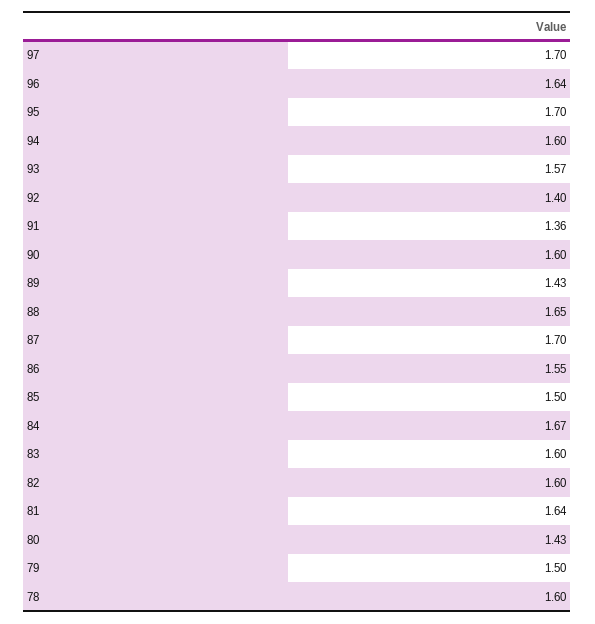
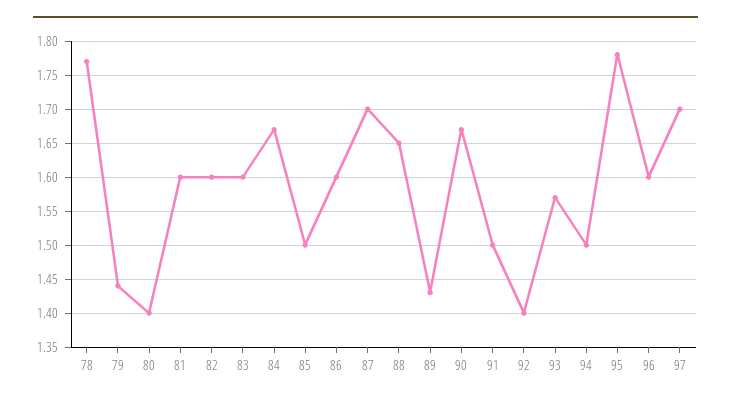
96: 1.64 -> 1.6
95: 1.7 -> 1.78
94: 1.6 -> 1.5
91: 1.36 -> 1.5
90: 1.6 -> 1.67
86: 1.55 -> 1.6
81: 1.64 -> 1.6
80: 1.43 -> 1.4
79: 1.5 -> 1.44
78: 1.6 -> 1.77

